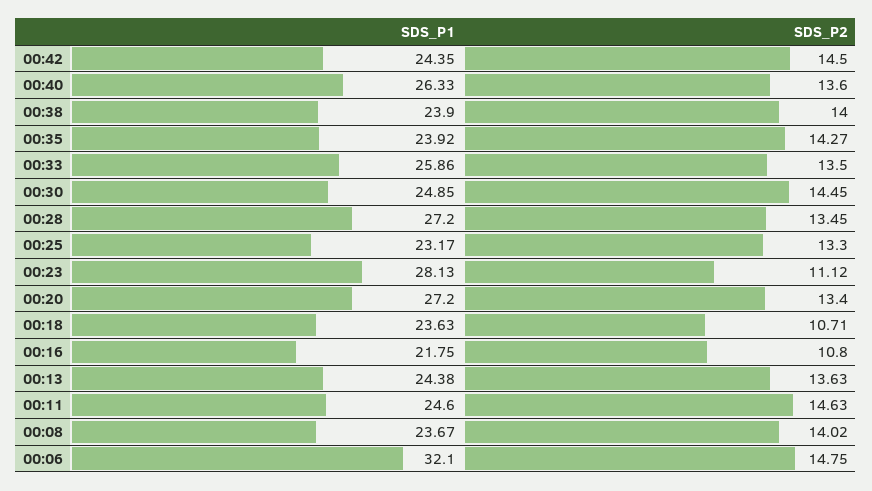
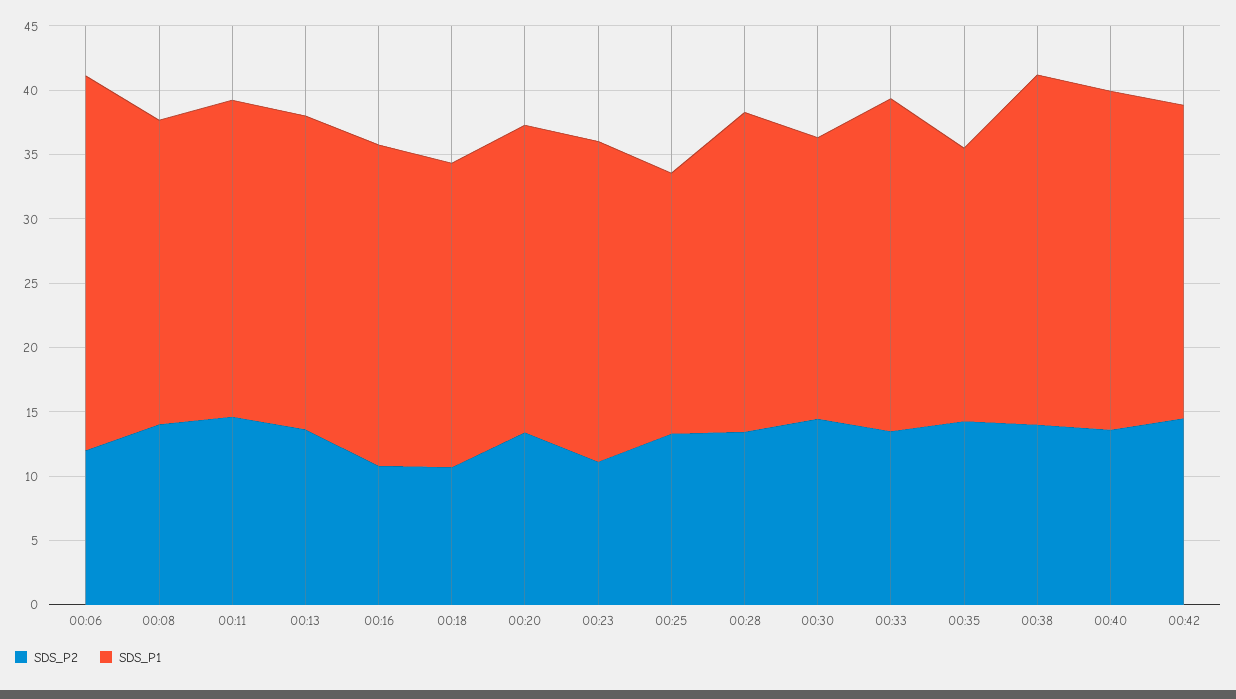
SDS_P1, 00:38: 23.9 -> 27
SDS_P1, 00:35: 23.92 -> 21
SDS_P1, 00:30: 24.85 -> 22
SDS_P1, 00:28: 27.2 -> 25
SDS_P1, 00:25: 23.17 -> 20
SDS_P1, 00:23: 28.13 -> 25
SDS_P1, 00:20: 27.2 -> 24
SDS_P1, 00:16: 21.75 -> 25
SDS_P1, 00:06: 32.1 -> 29
SDS_P2, 00:06: 14.75 -> 12

